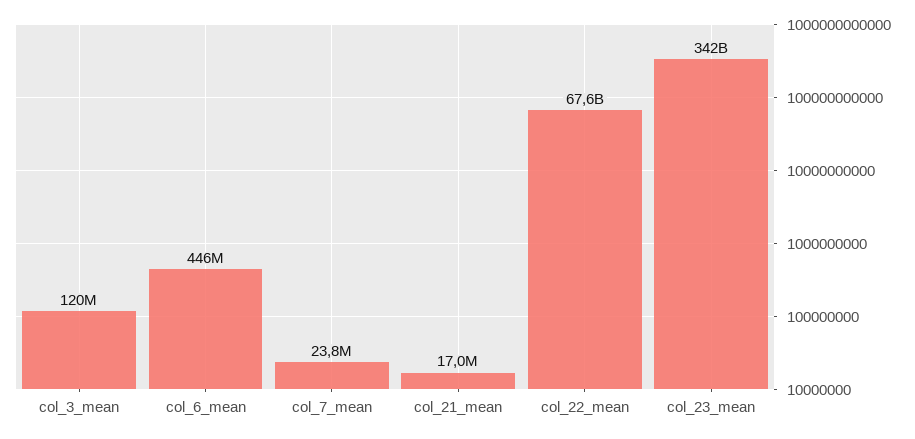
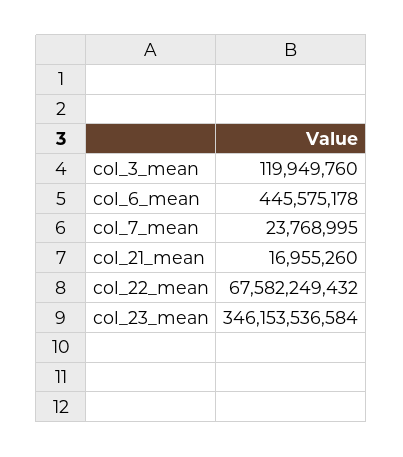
col_23_mean: 342000000000 -> 346153536584

